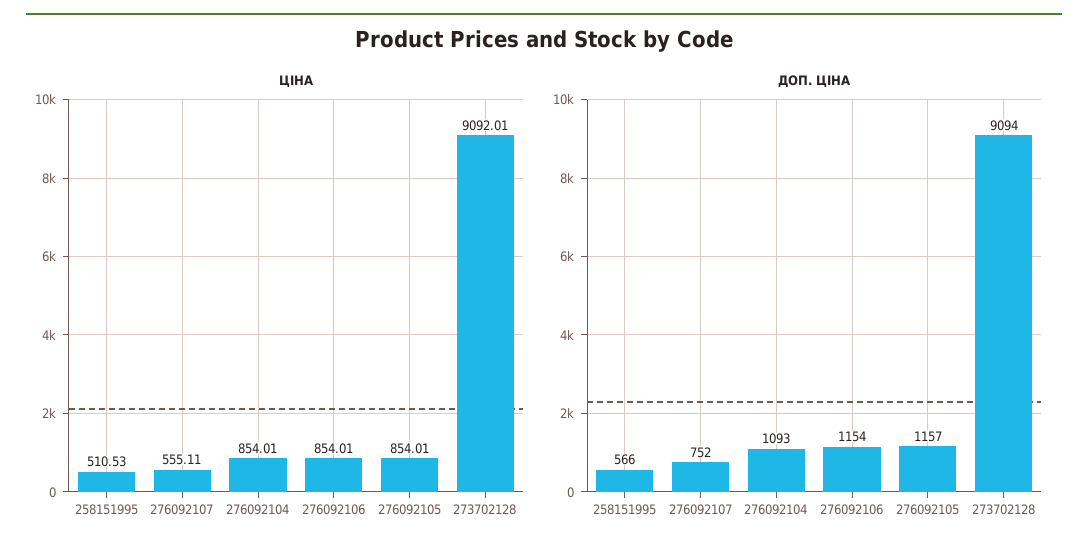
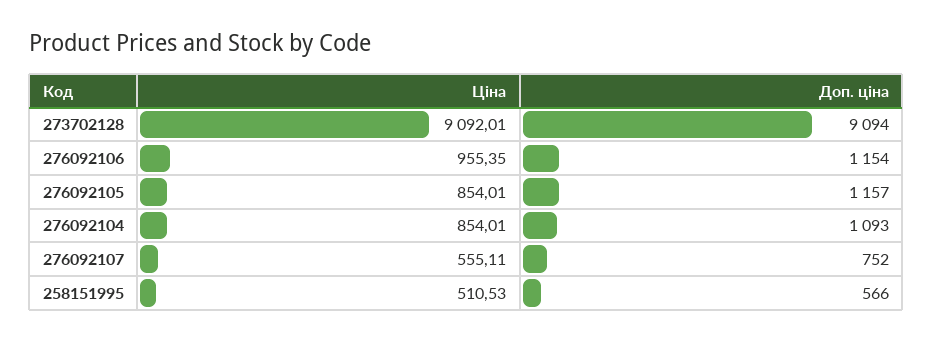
ЦІНА, 276092106: 854.01 -> 955.35

